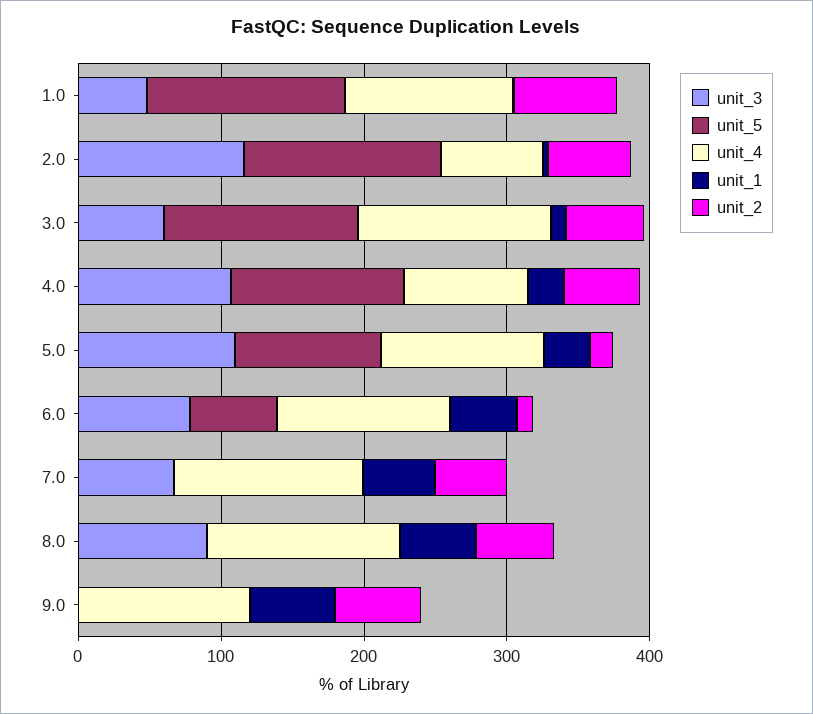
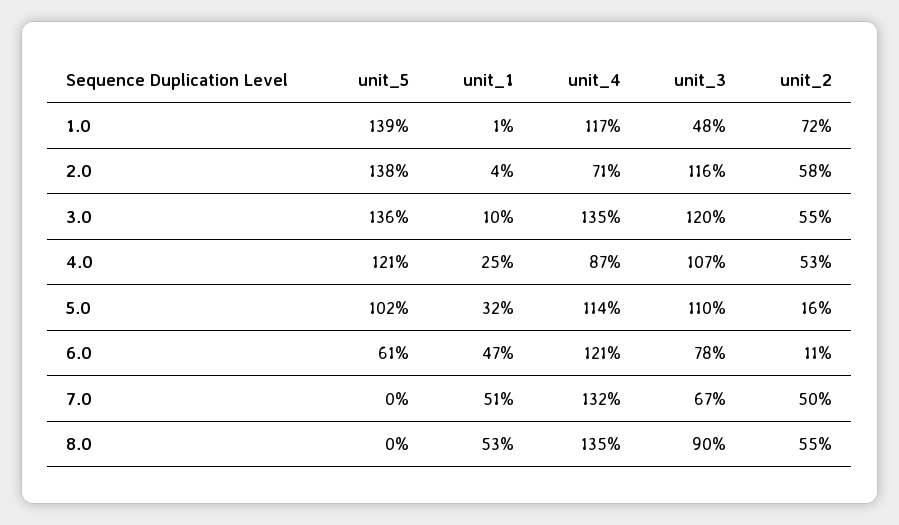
unit_3, 3.0: 60 -> 120
unit_3, 9.0: 0 -> none
unit_5, 9.0: 0 -> none
unit_4, 9.0: 120 -> none
unit_1, 9.0: 60 -> none
unit_2, 9.0: 60 -> none

